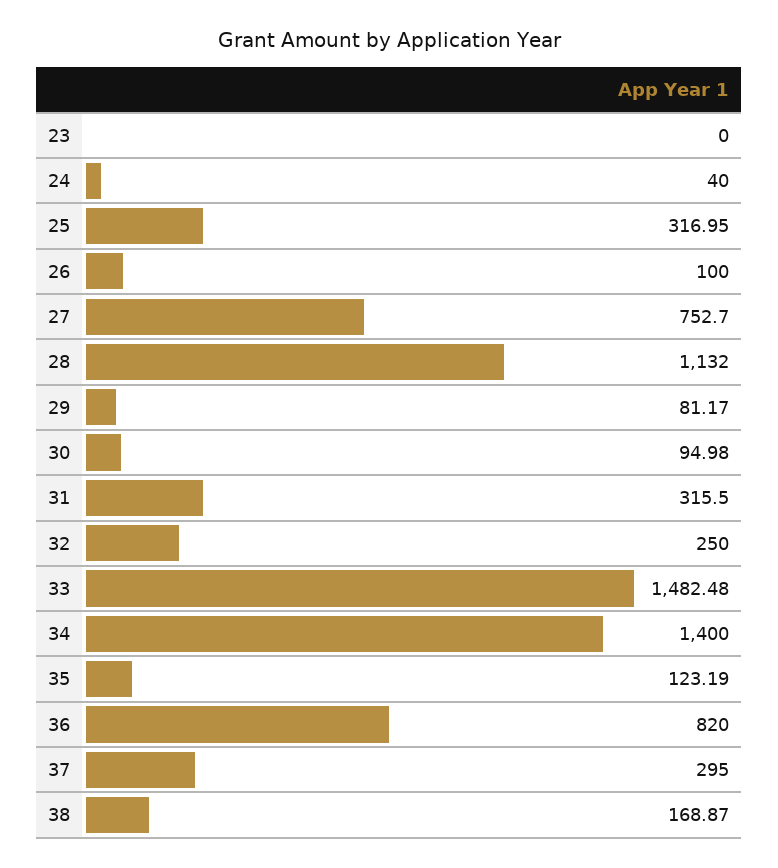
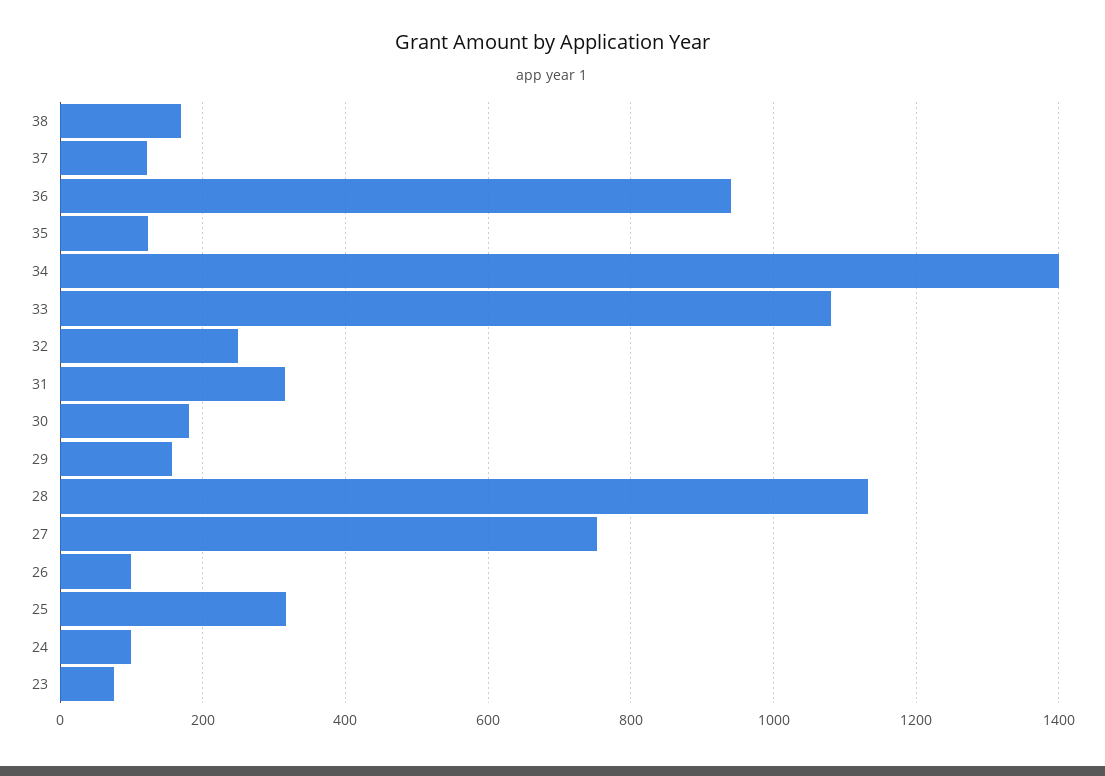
23: 0 -> 80
24: 40 -> 100
29: 81.17 -> 160
30: 94.98 -> 180
33: 1482.48 -> 1080
36: 820 -> 940
37: 295 -> 120

